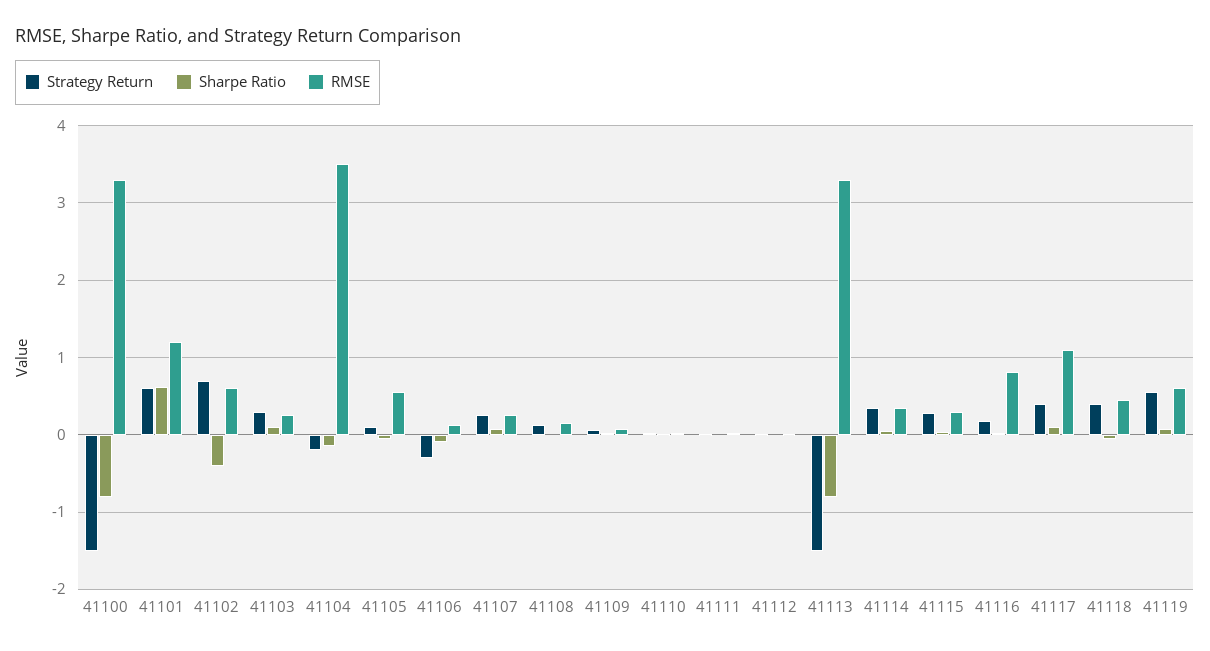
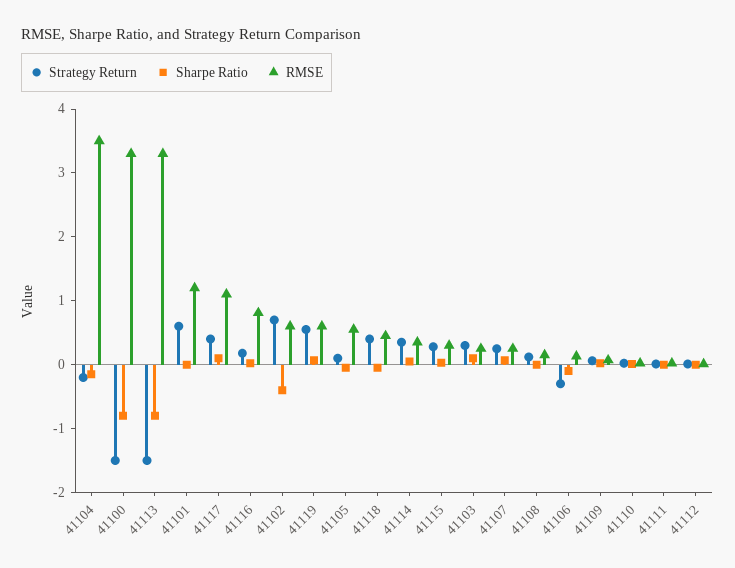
Sharpe Ratio, 41101: 0.6 -> 0

